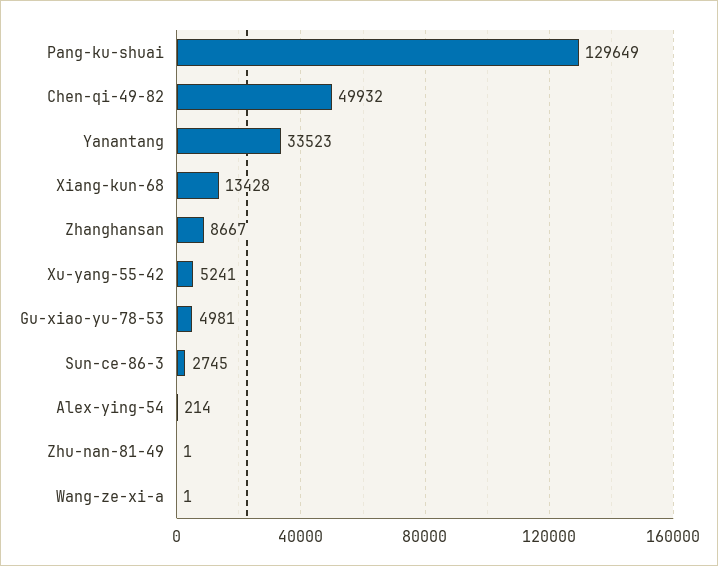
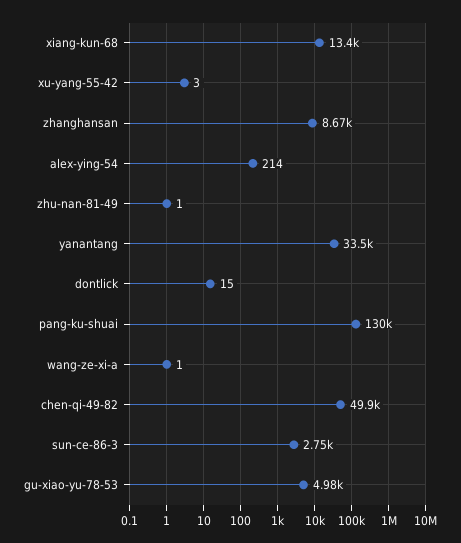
Xu-yang-55-42: 5241 -> 3
dontlick: none -> 15

